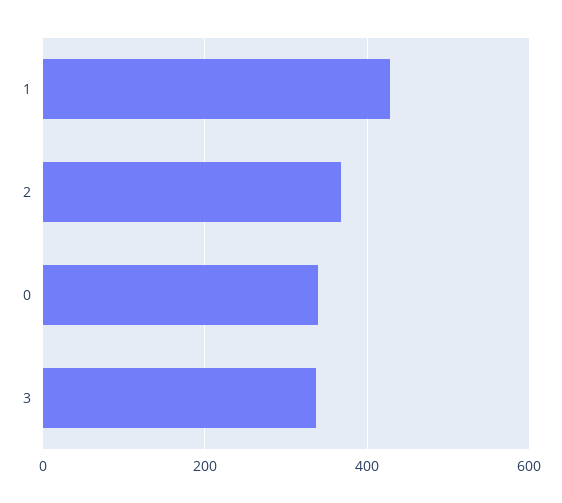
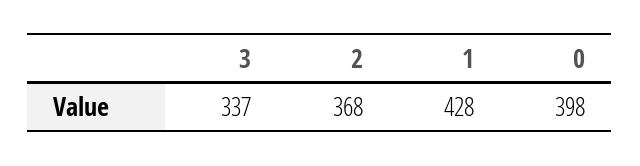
0: 340 -> 398

